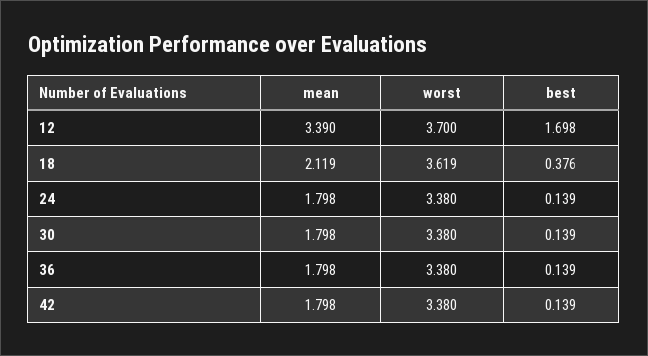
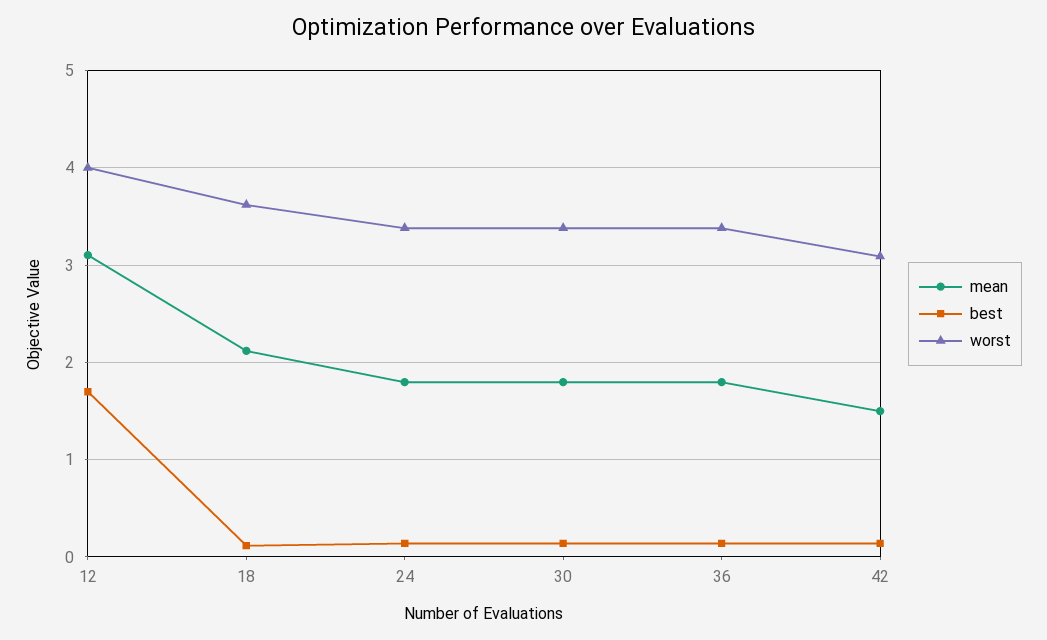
mean, 12: 3.39 -> 3.1
worst, 12: 3.7 -> 4
best, 18: 0.376 -> 0.1
mean, 42: 1.798 -> 1.5
worst, 42: 3.38 -> 3.1

